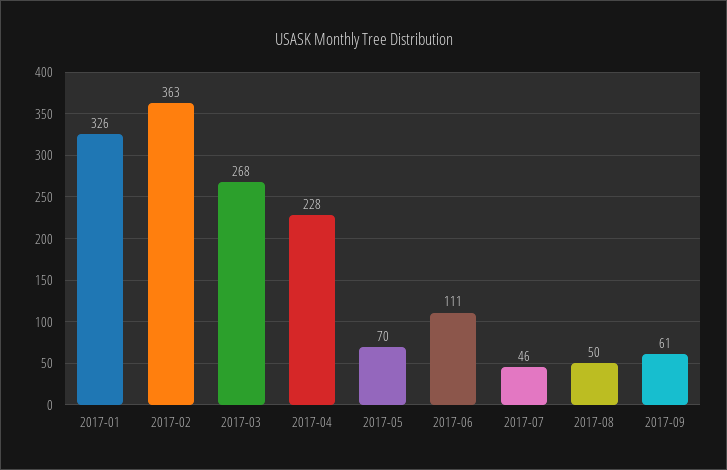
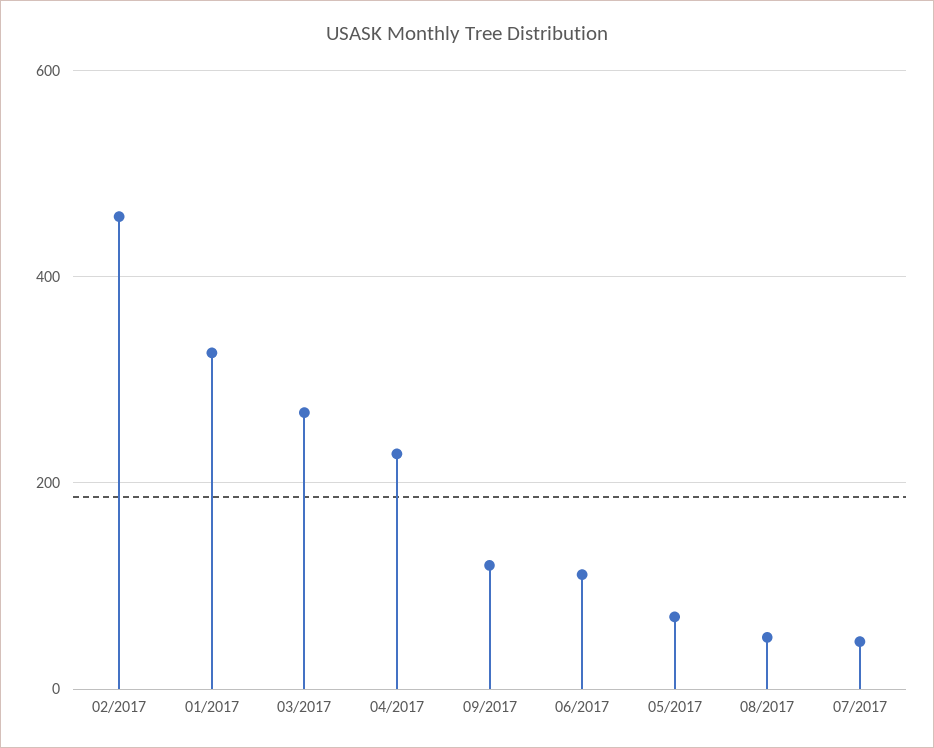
2017-02: 363 -> 460
2017-09: 61 -> 120

